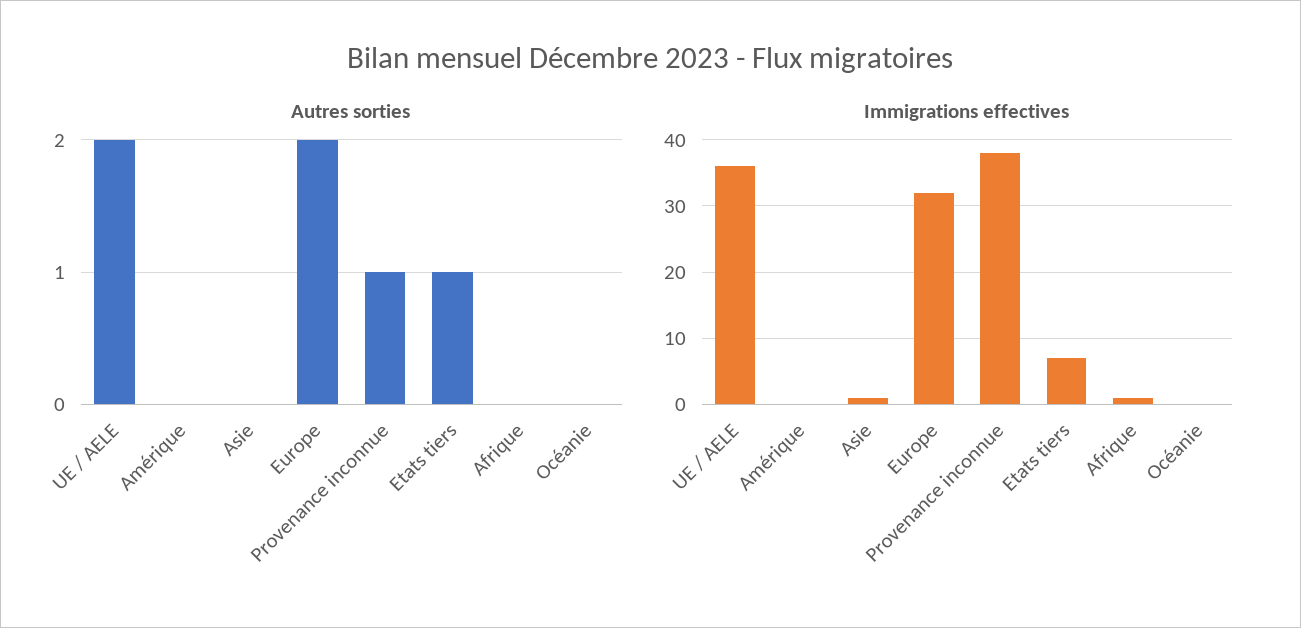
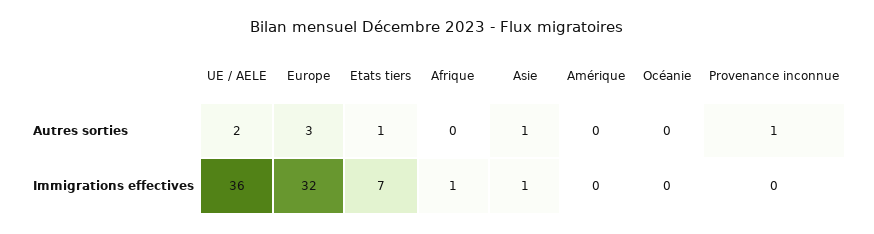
Autres sorties, Asie: 0 -> 1
Autres sorties, Europe: 2 -> 3
Immigrations effectives, Provenance inconnue: 38 -> 0

